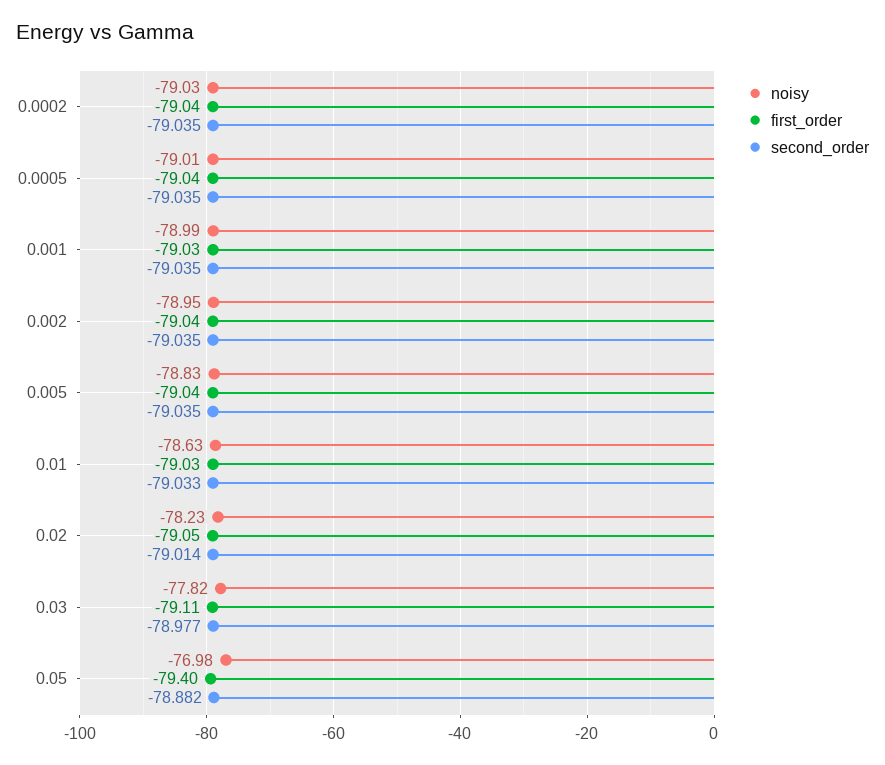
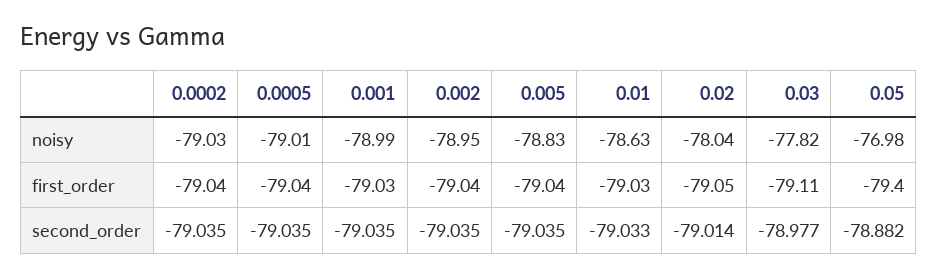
noisy, 0.02: -78.23 -> -78.04

